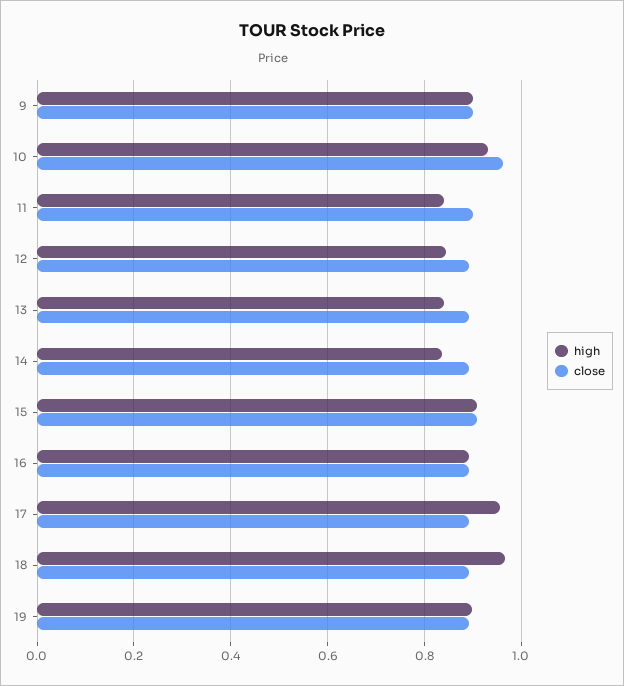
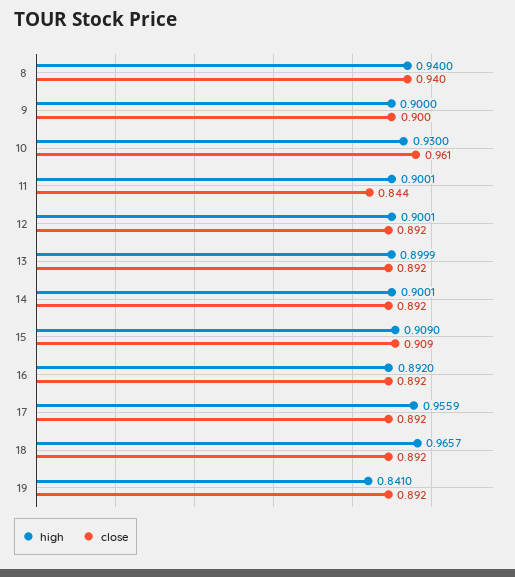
high, 11: 0.84 -> 0.9001
close, 11: 0.9 -> 0.844
high, 12: 0.84 -> 0.9001
high, 13: 0.84 -> 0.8999
high, 14: 0.84 -> 0.9001
high, 19: 0.9 -> 0.841
high, 8: none -> 0.94
close, 8: none -> 0.94

